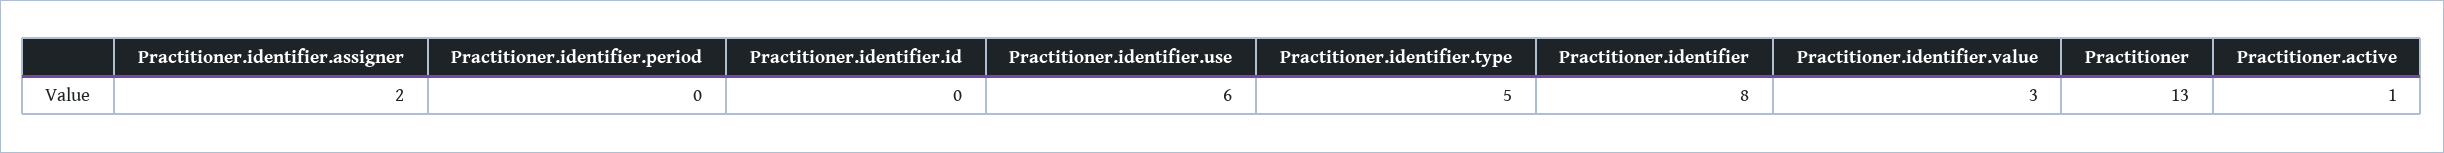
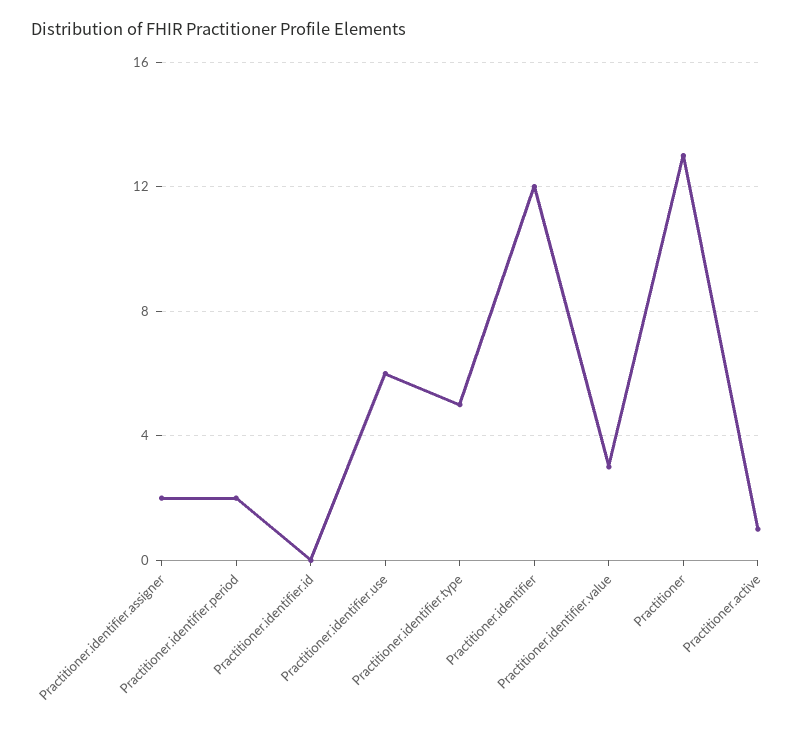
Practitioner.identifier.period: 0 -> 2
Practitioner.identifier: 8 -> 12

